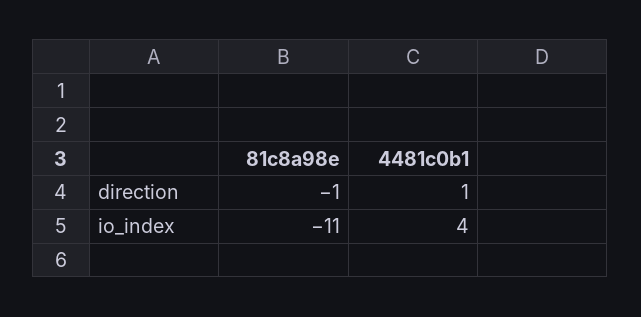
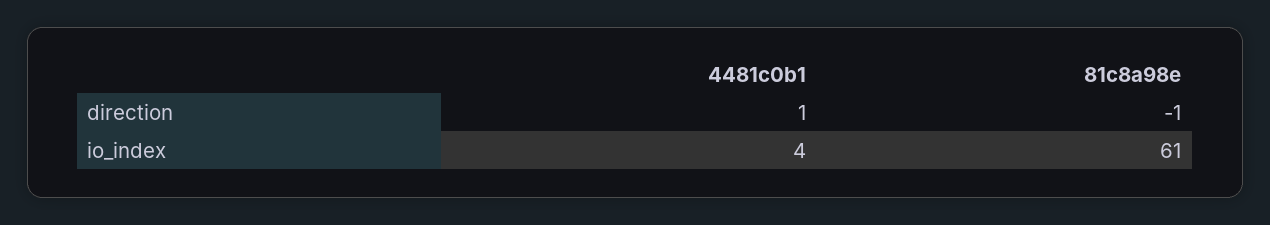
81c8a98e, io_index: -11 -> 61

